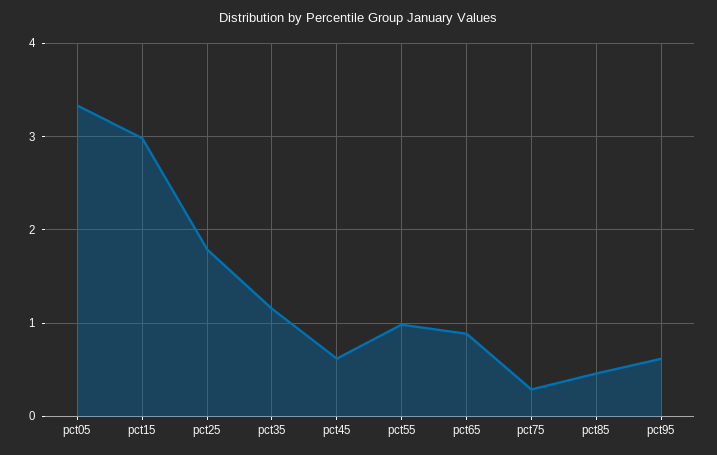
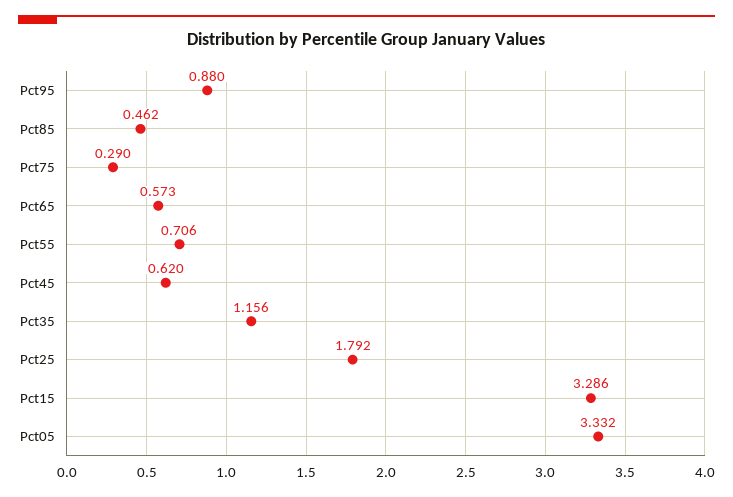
pct15: 3 -> 3.286
pct55: 1 -> 0.706
pct65: 0.9 -> 0.573
pct95: 0.6 -> 0.88

